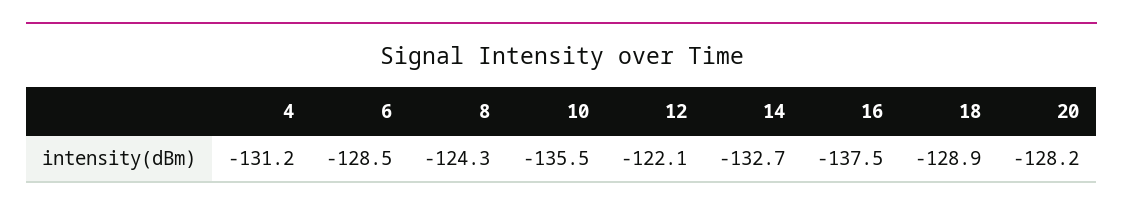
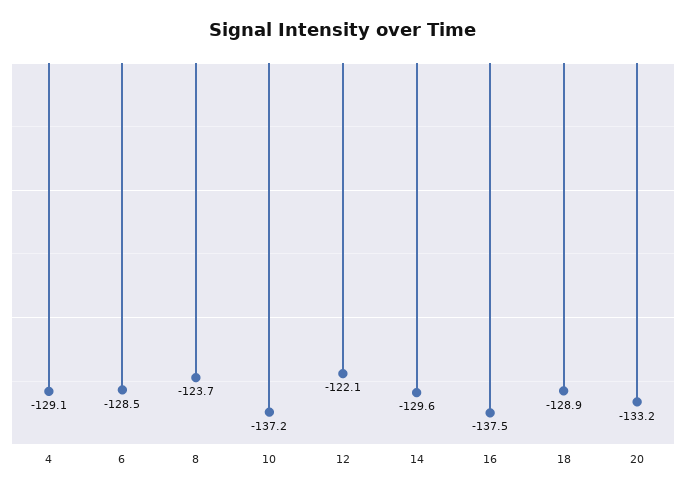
4: -131.2 -> -129.1
8: -124.3 -> -123.7
10: -135.5 -> -137.2
14: -132.7 -> -129.6
20: -128.2 -> -133.2

